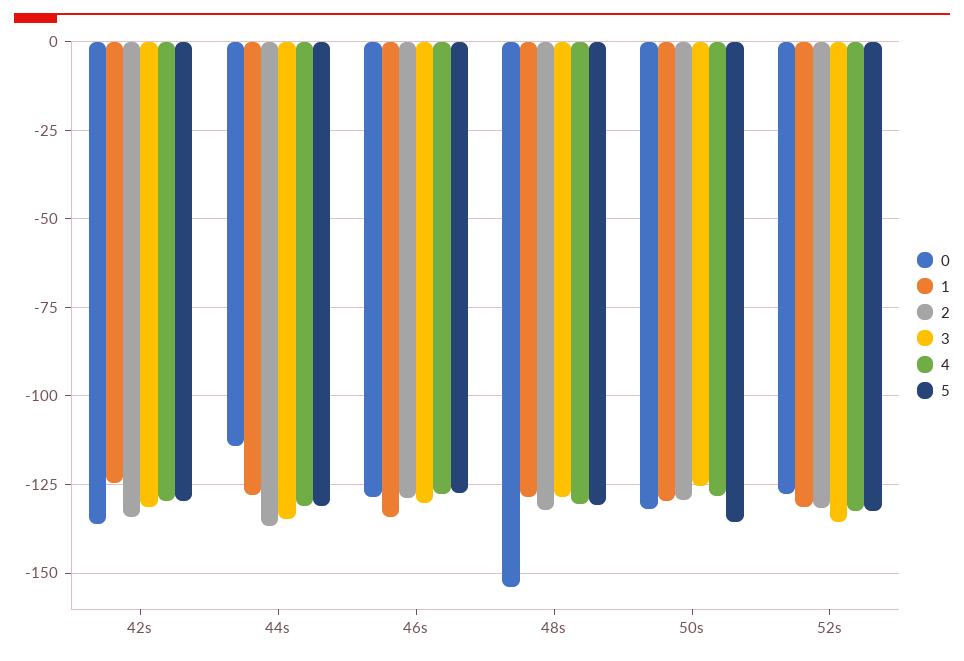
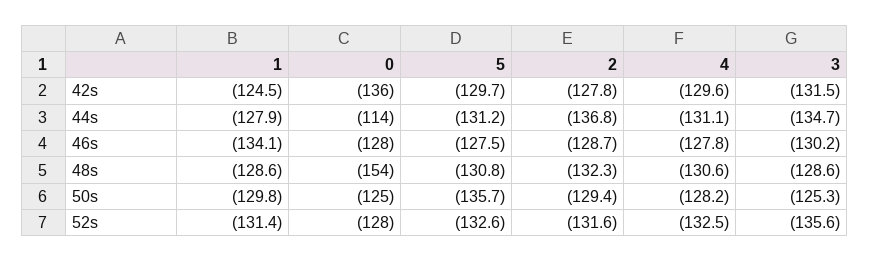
2, 42s: -135 -> -127.8
0, 50s: -132.5 -> -125

